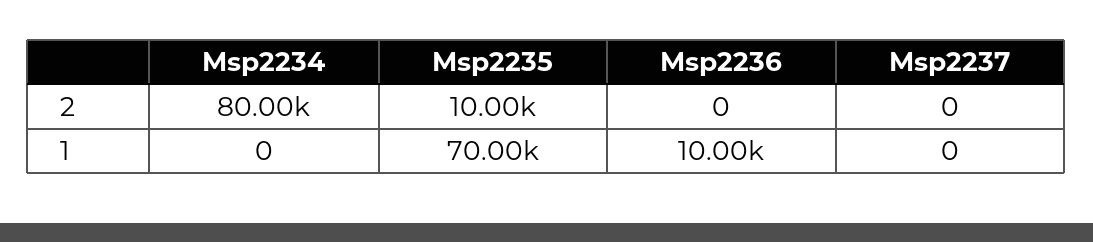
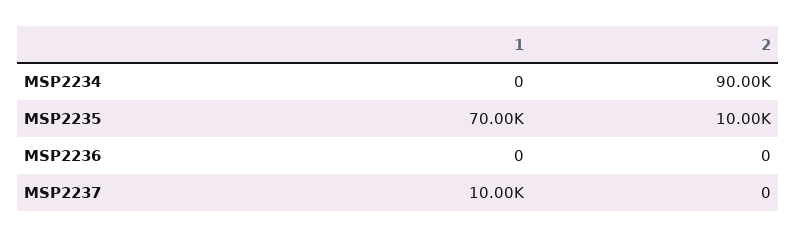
Msp2234, 2: 80000 -> 90000
Msp2236, 1: 10000 -> 0
Msp2237, 1: 0 -> 10000

